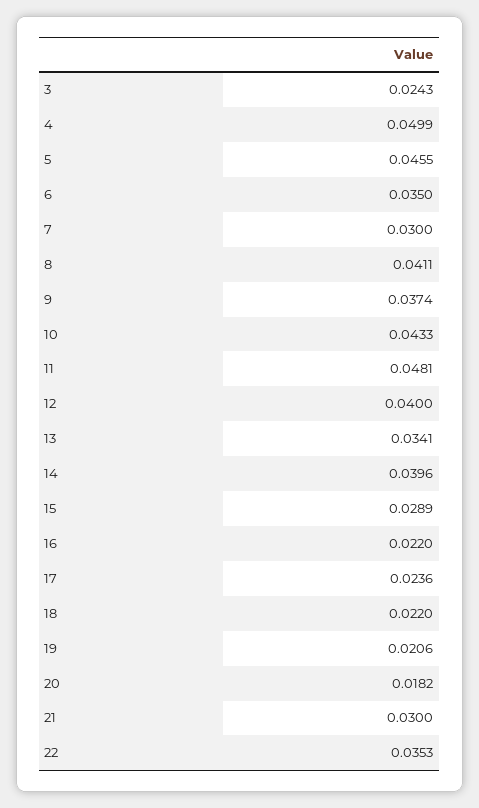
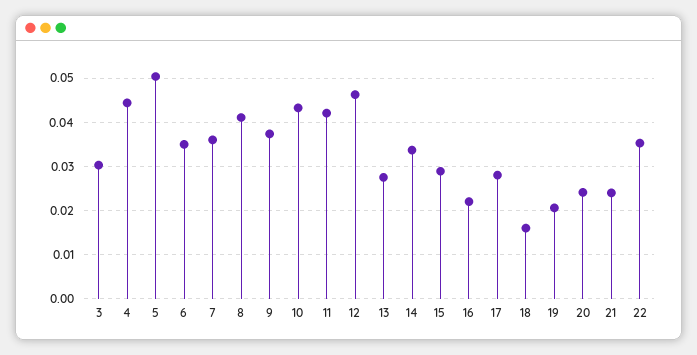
3: 0.0243 -> 0.03
4: 0.0499 -> 0.044
5: 0.0455 -> 0.05
7: 0.03 -> 0.036
11: 0.0481 -> 0.042
12: 0.04 -> 0.046
13: 0.0341 -> 0.028
14: 0.0396 -> 0.034
17: 0.0236 -> 0.028
18: 0.022 -> 0.016
20: 0.0182 -> 0.024
21: 0.03 -> 0.024

